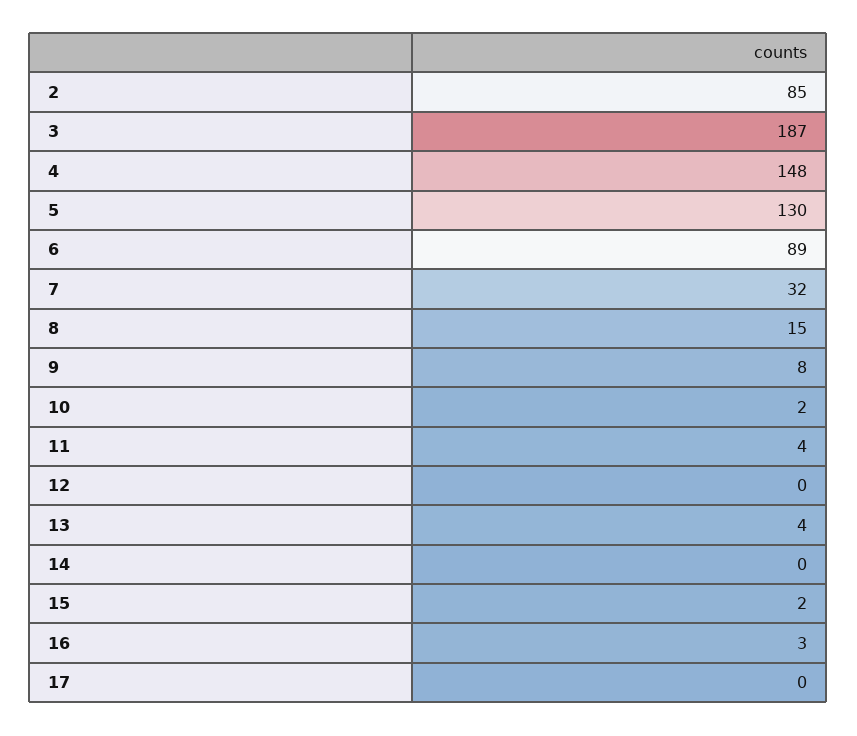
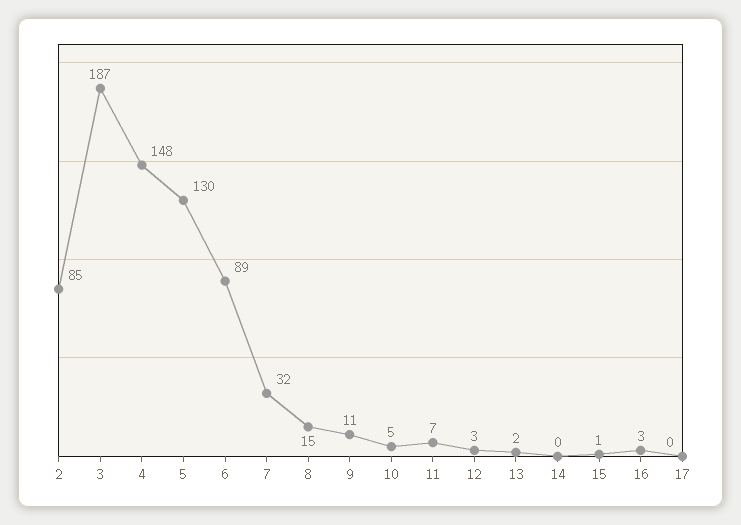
9: 8 -> 11
10: 2 -> 5
11: 4 -> 7
12: 0 -> 3
13: 4 -> 2
15: 2 -> 1

